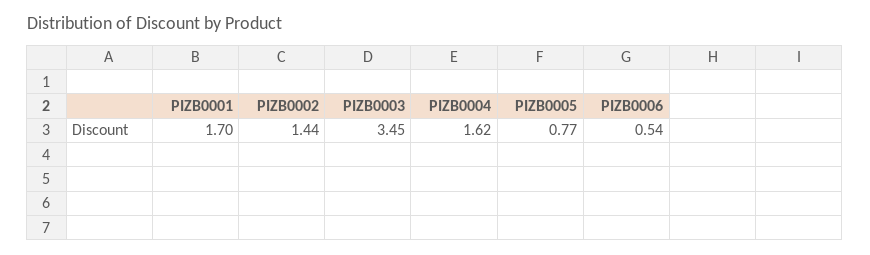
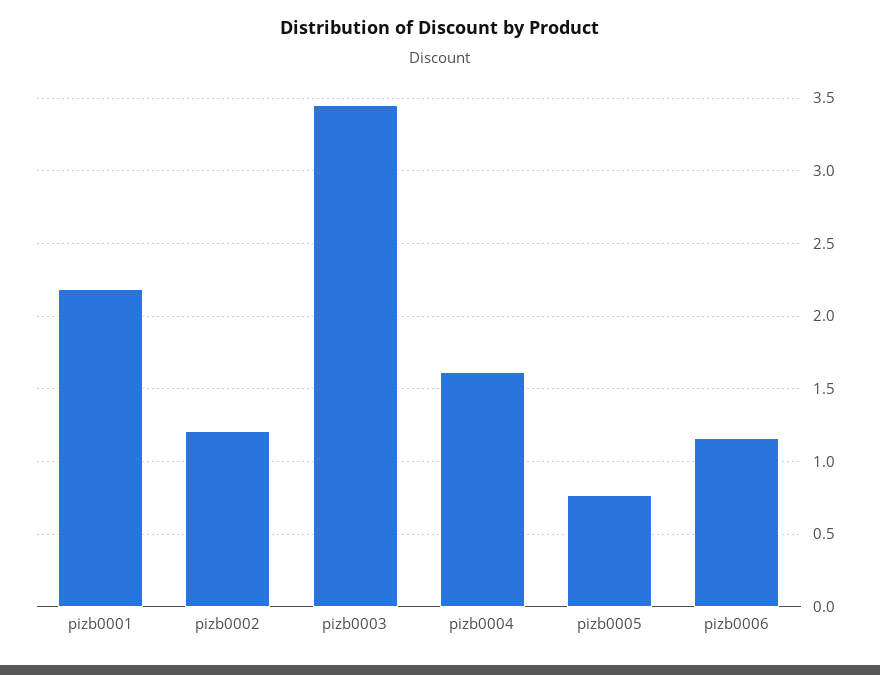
PIZB0001: 1.7 -> 2.2
PIZB0002: 1.44 -> 1.2
PIZB0006: 0.54 -> 1.15

